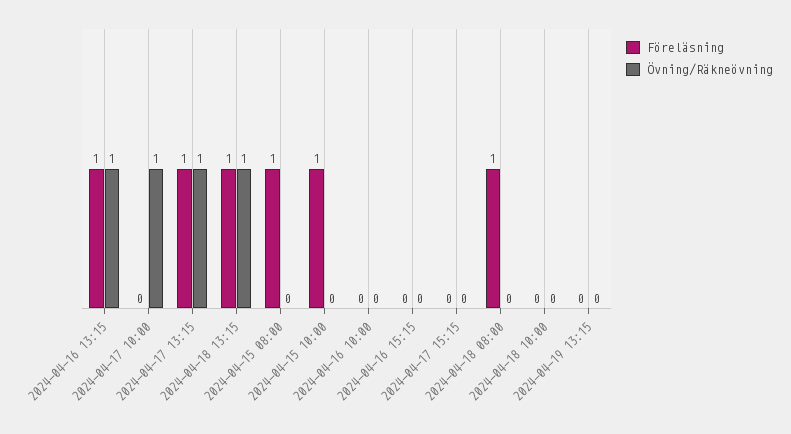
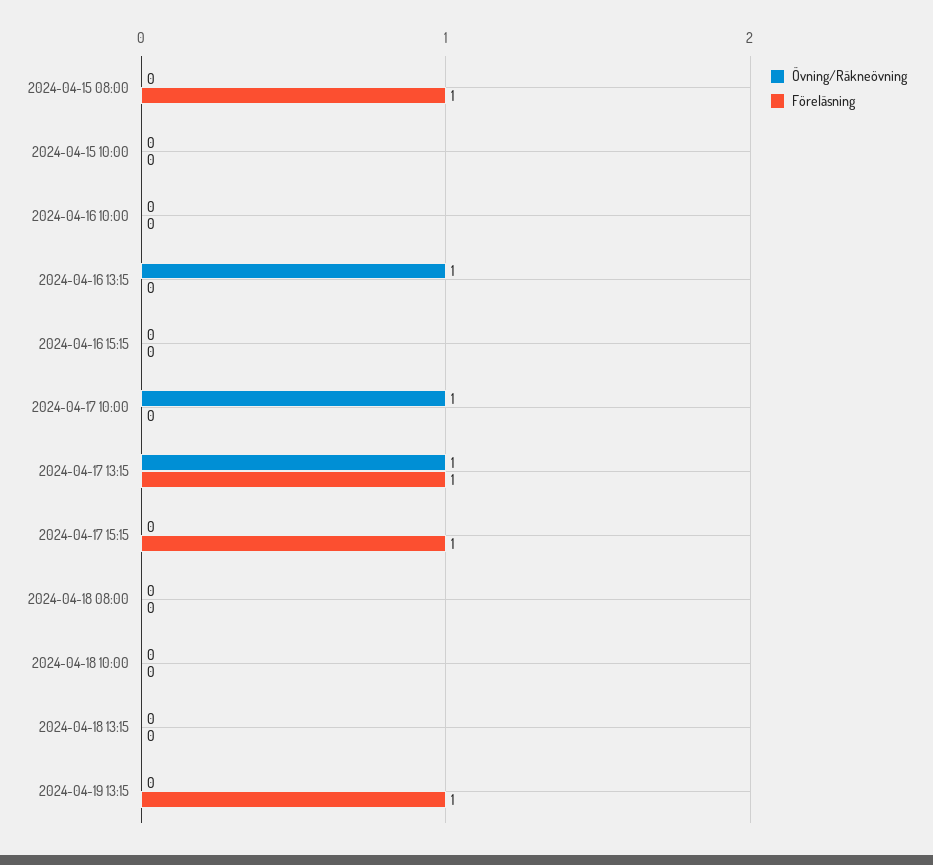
Föreläsning, 2024-04-16 13:15: 1 -> 0
Föreläsning, 2024-04-18 13:15: 1 -> 0
Övning/Räkneövning, 2024-04-18 13:15: 1 -> 0
Föreläsning, 2024-04-15 10:00: 1 -> 0
Föreläsning, 2024-04-17 15:15: 0 -> 1
Föreläsning, 2024-04-18 08:00: 1 -> 0
Föreläsning, 2024-04-19 13:15: 0 -> 1

